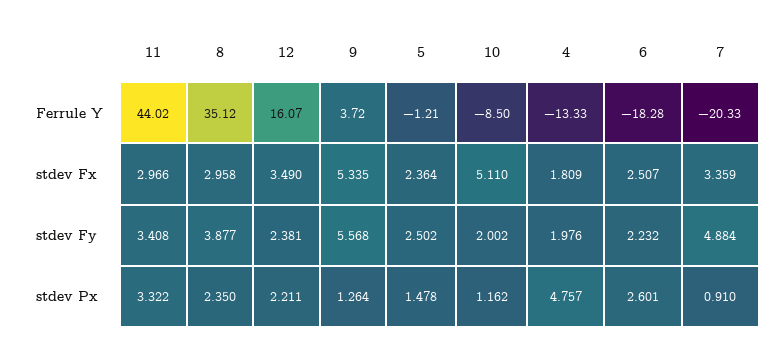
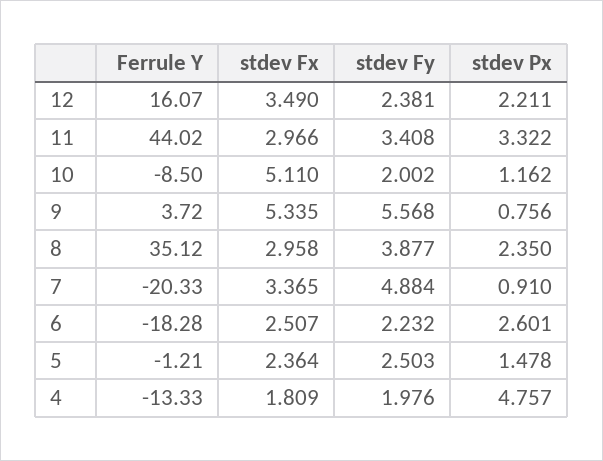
7, stdev Fx: 3.359 -> 3.365
5, stdev Fy: 2.502 -> 2.503
9, stdev Px: 1.264 -> 0.756

